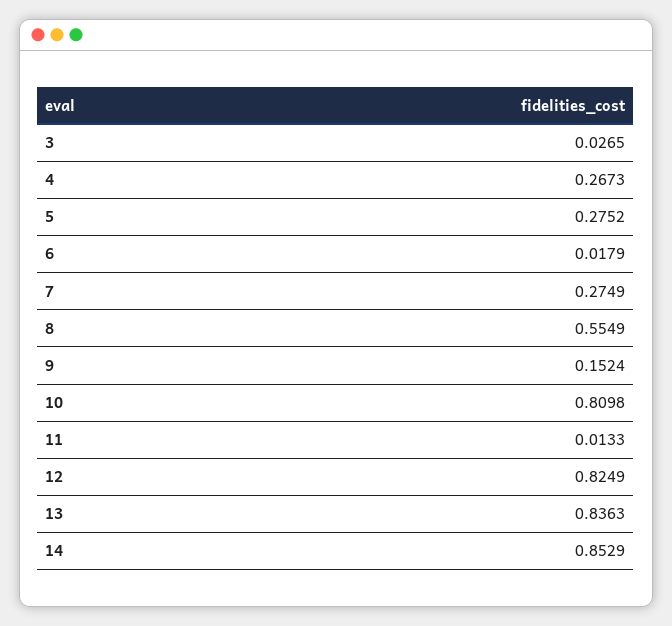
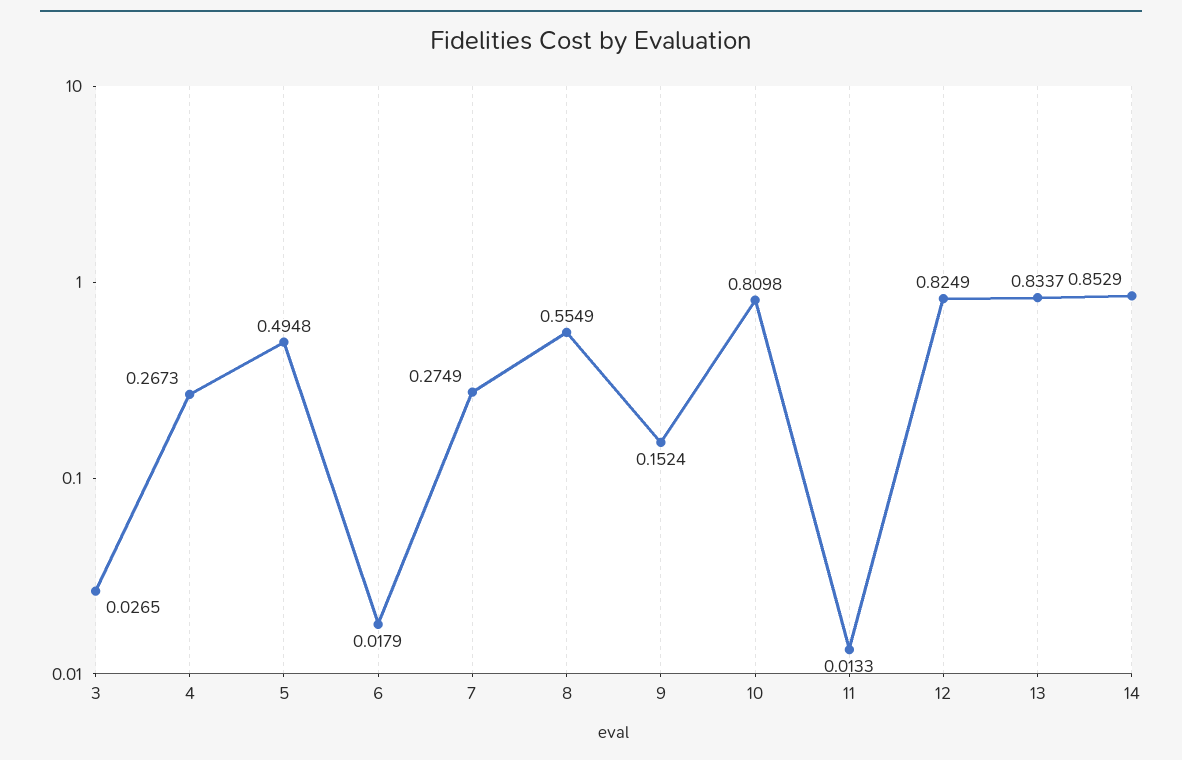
5: 0.2752 -> 0.4948
13: 0.8363 -> 0.8337

